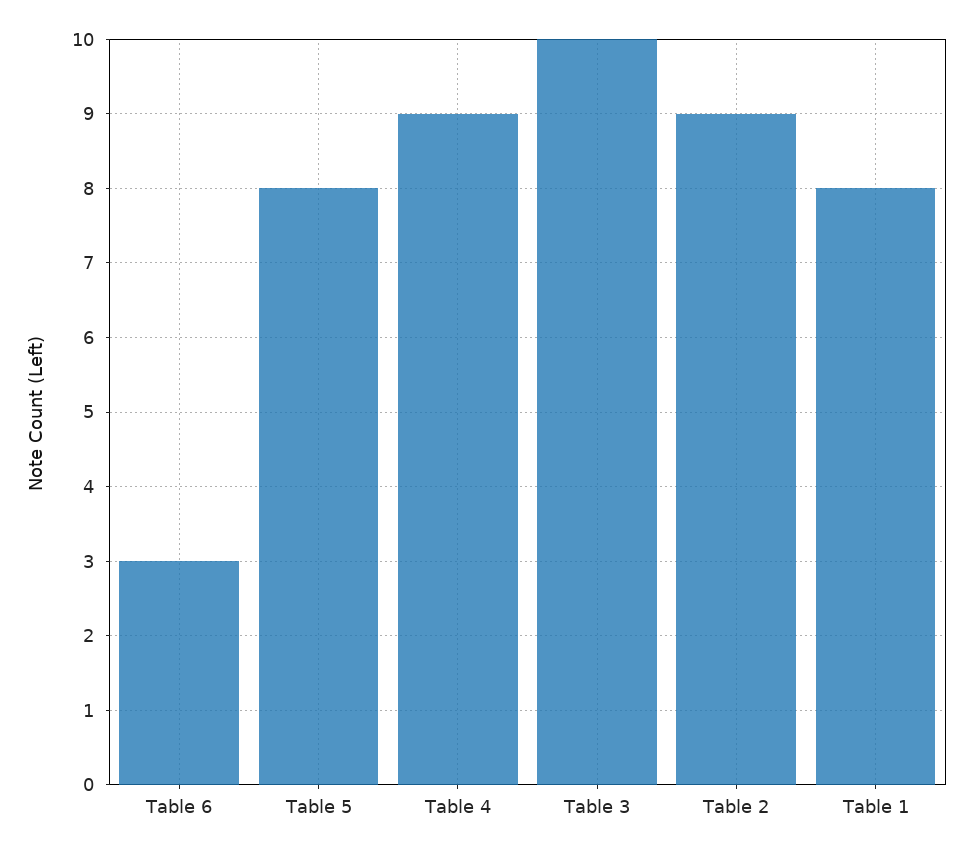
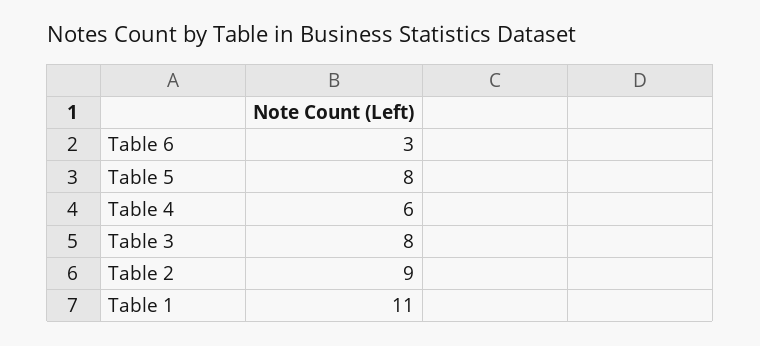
Table 4: 9 -> 6
Table 3: 10 -> 8
Table 1: 8 -> 11

